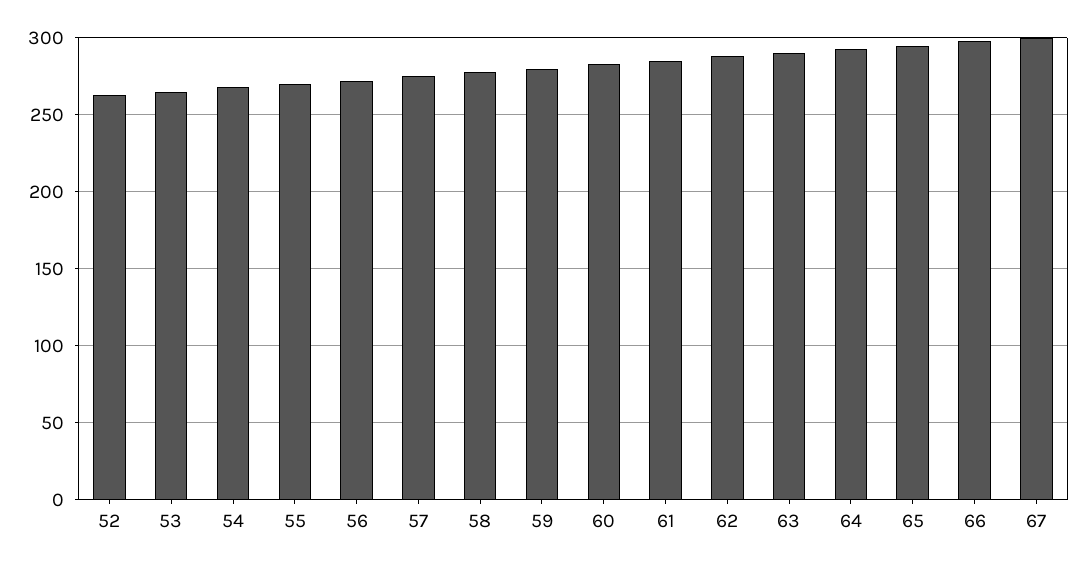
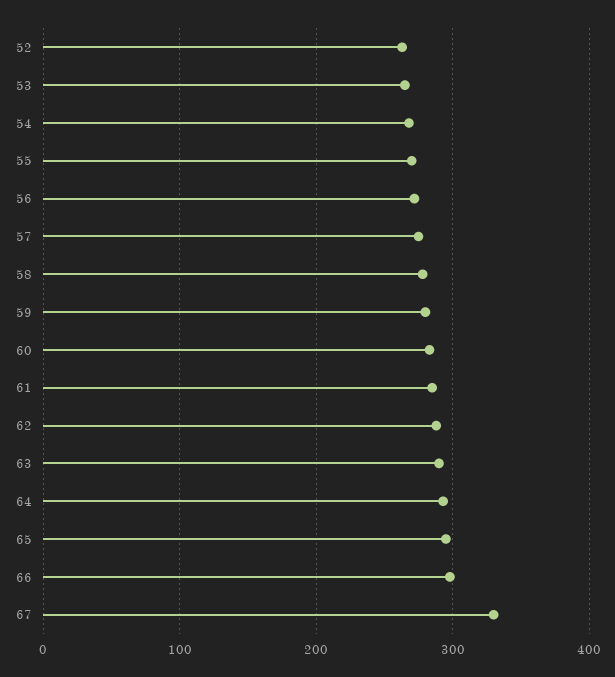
67: 300 -> 330

